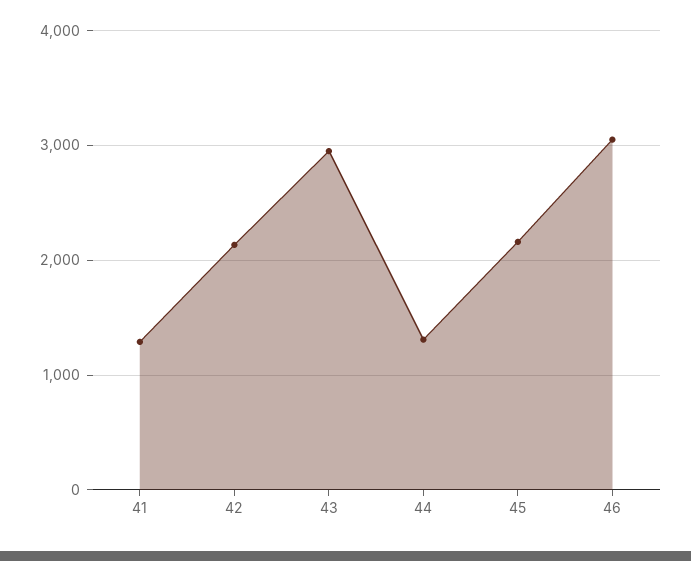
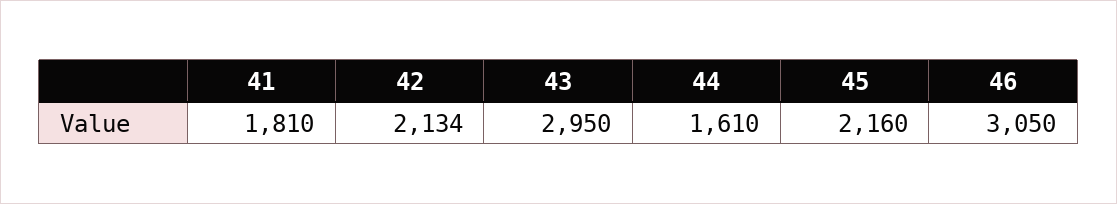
41: 1300 -> 1810
44: 1300 -> 1610

